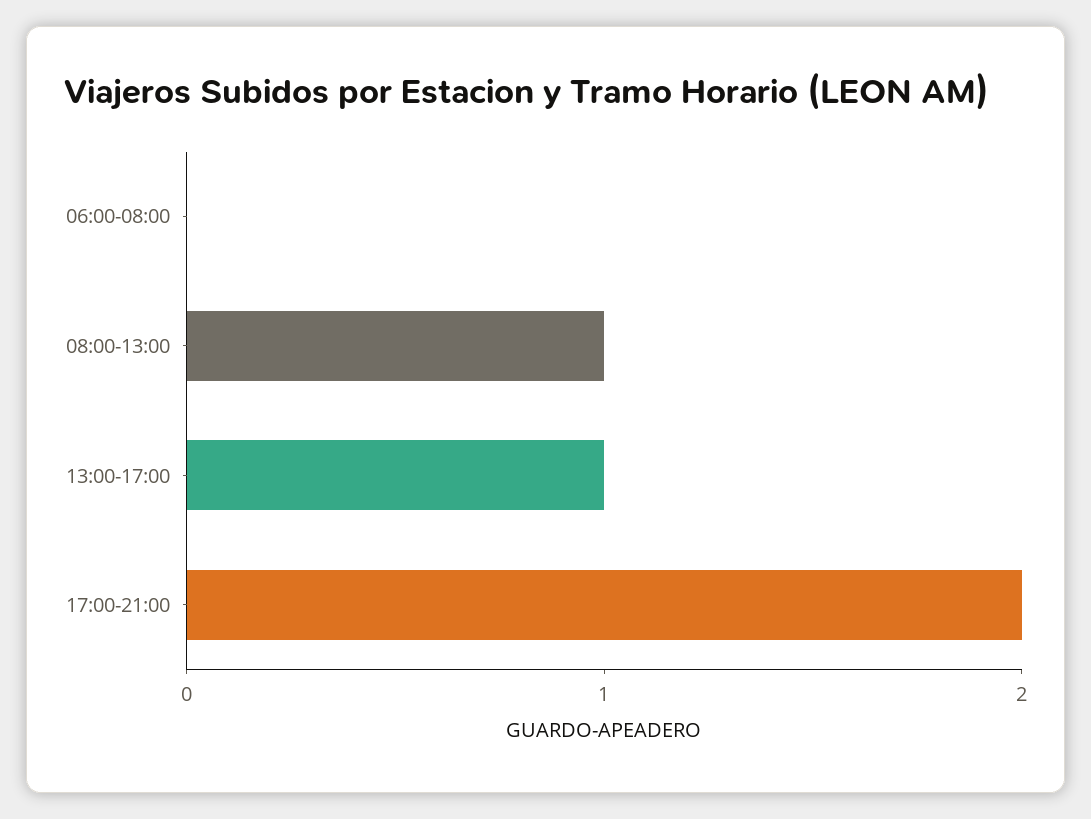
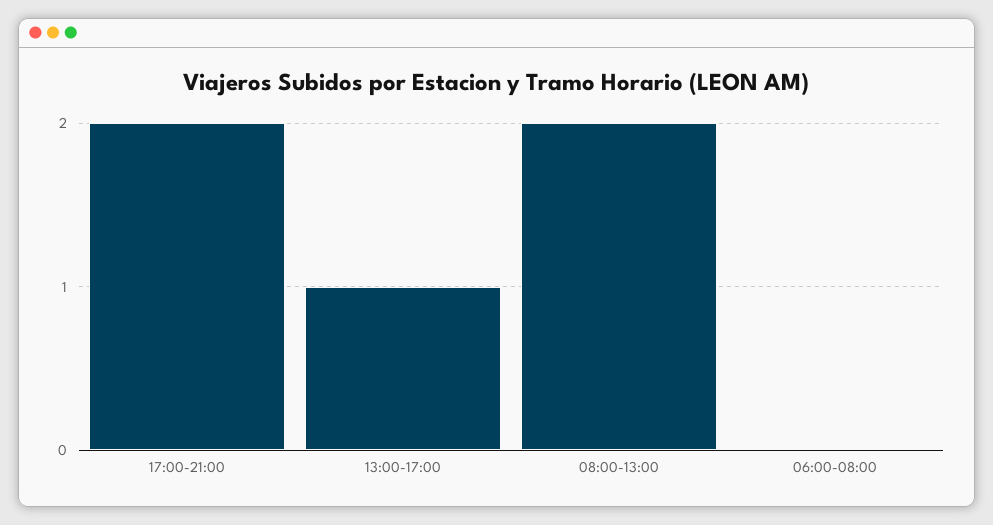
08:00-13:00: 1 -> 2

